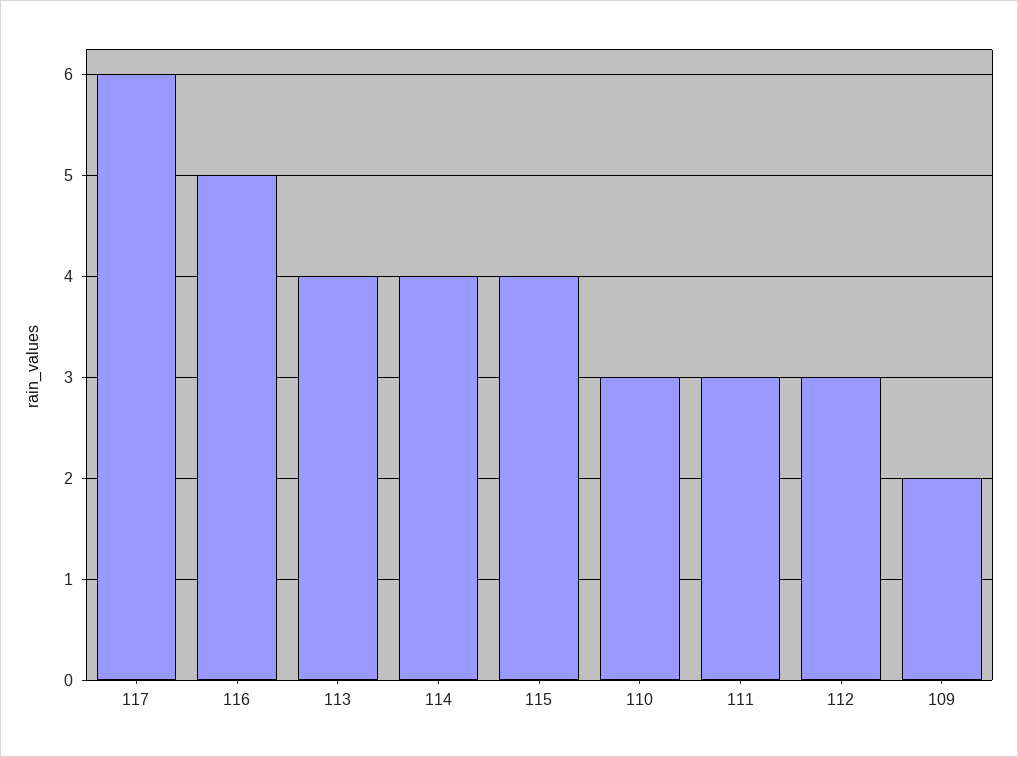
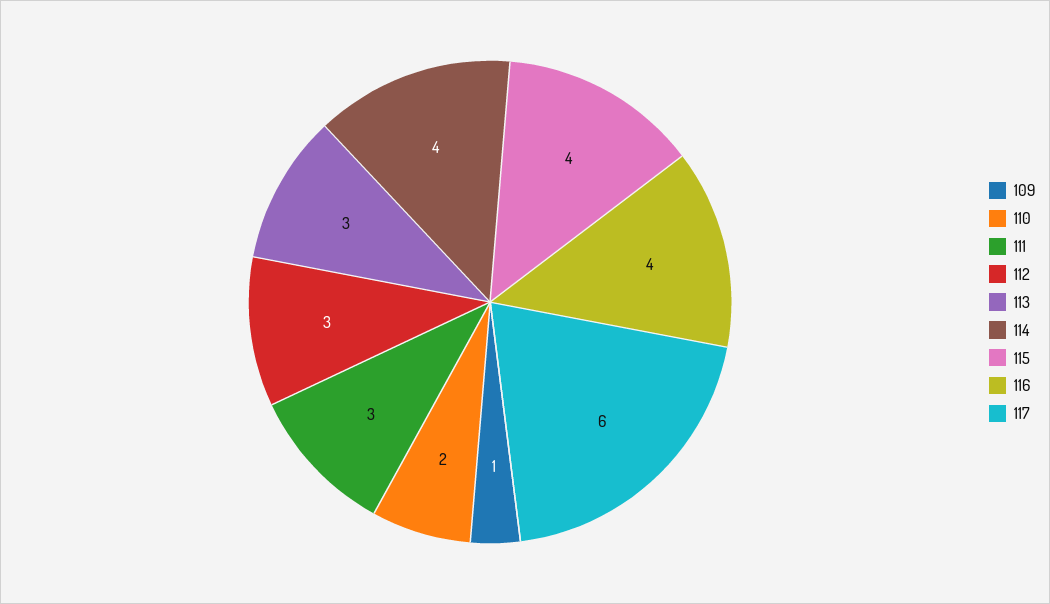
116: 5 -> 4
113: 4 -> 3
110: 3 -> 2
109: 2 -> 1

